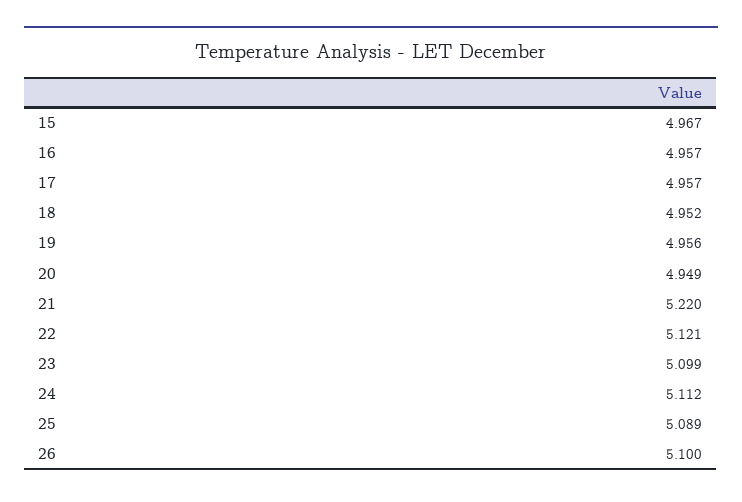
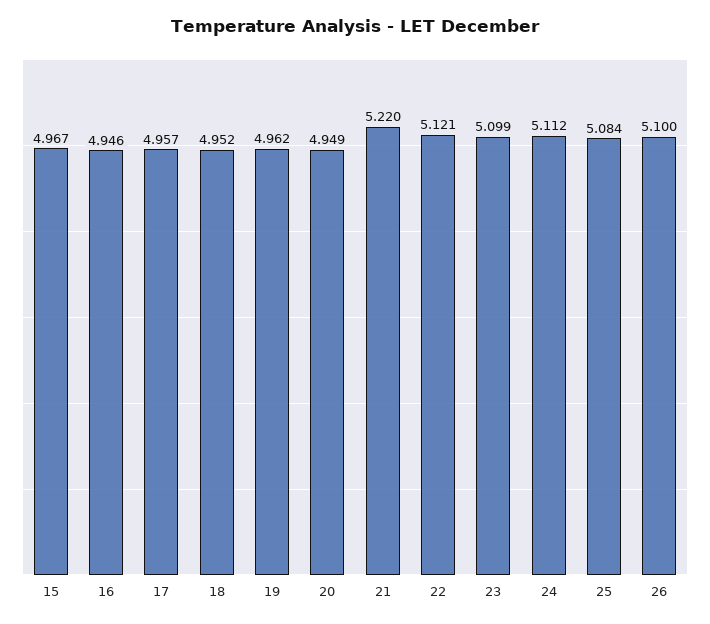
16: 4.957 -> 4.946
19: 4.956 -> 4.962
25: 5.089 -> 5.084

